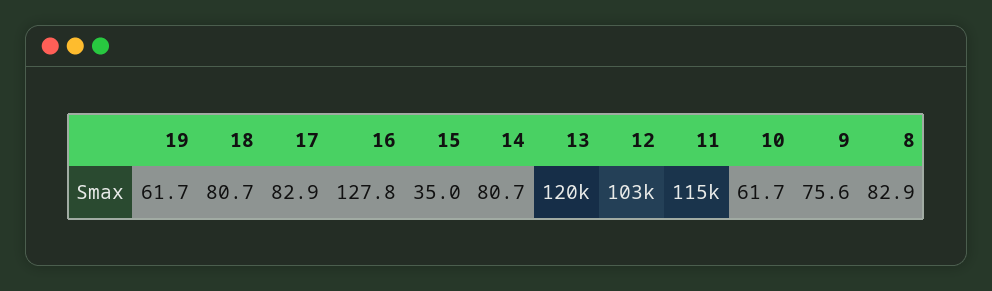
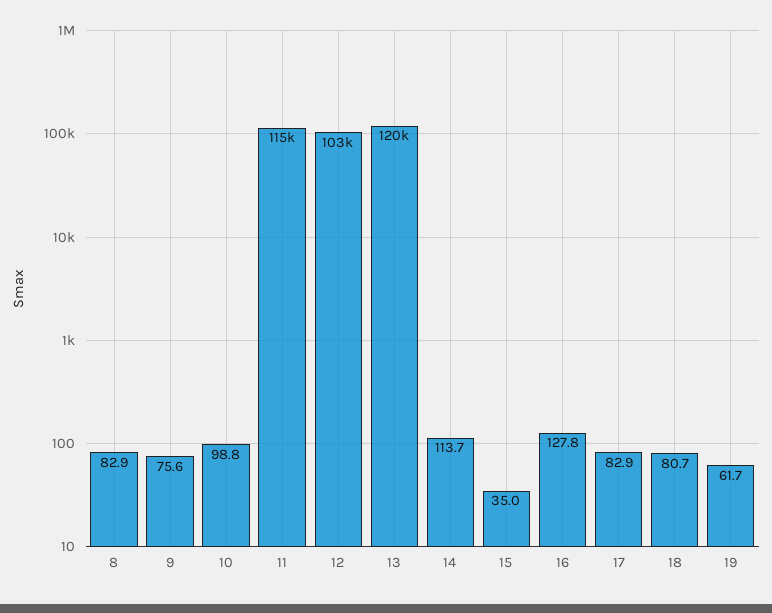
14: 80.7 -> 113.7
10: 61.7 -> 98.8

